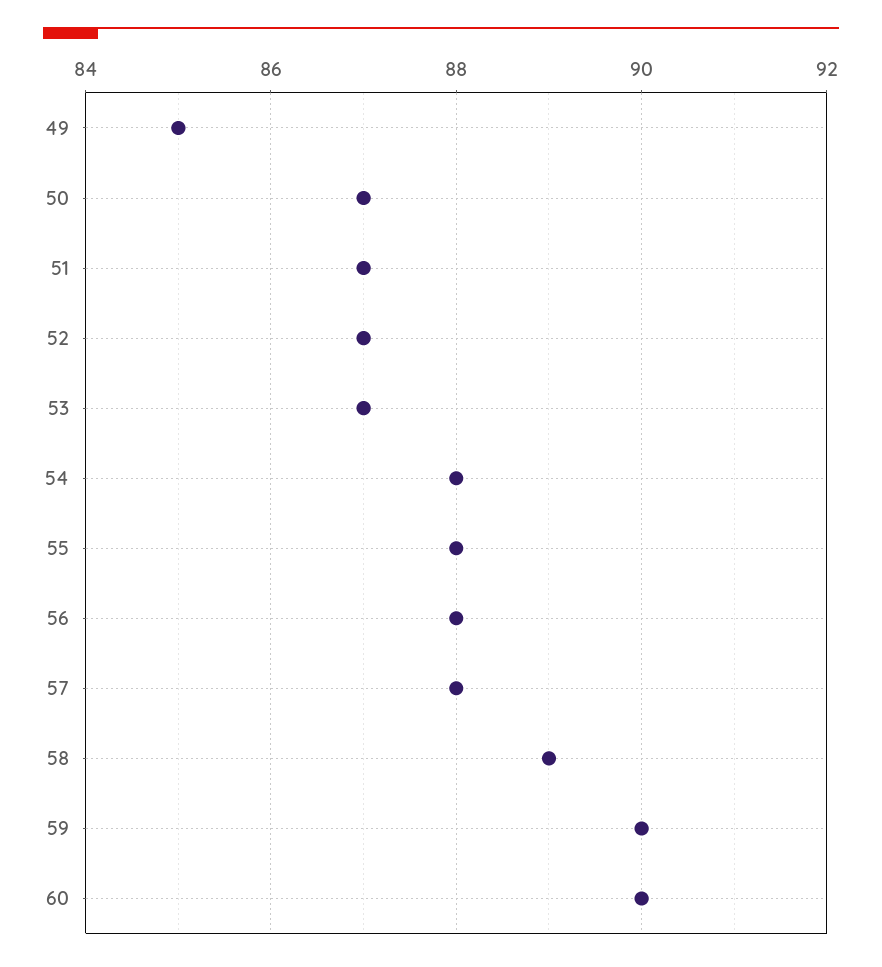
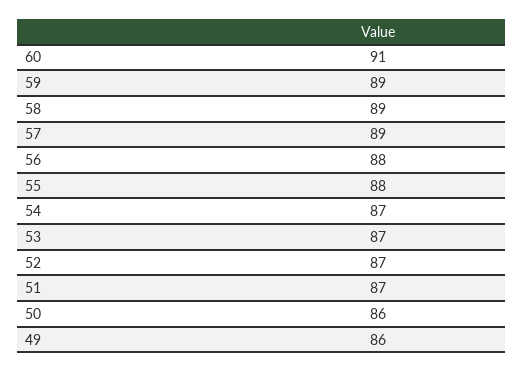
49: 85 -> 86
50: 87 -> 86
54: 88 -> 87
57: 88 -> 89
59: 90 -> 89
60: 90 -> 91

